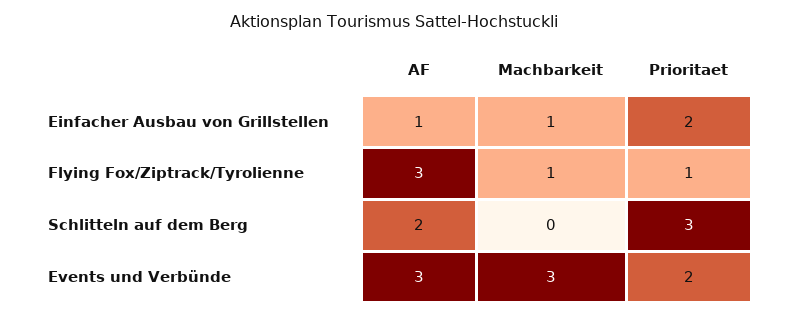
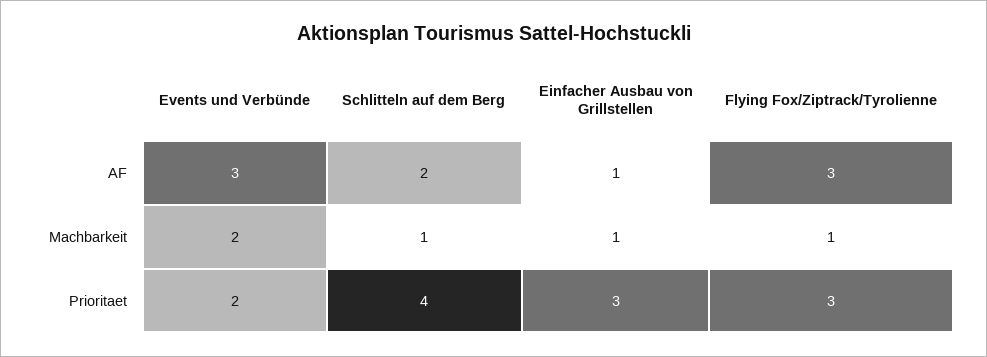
Prioritaet, Einfacher Ausbau von Grillstellen: 2 -> 3
Prioritaet, Flying Fox/Ziptrack/Tyrolienne: 1 -> 3
Machbarkeit, Schlitteln auf dem Berg: 0 -> 1
Prioritaet, Schlitteln auf dem Berg: 3 -> 4
Machbarkeit, Events und Verbünde: 3 -> 2

